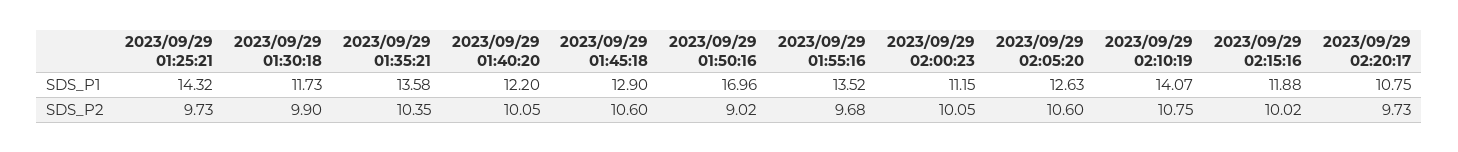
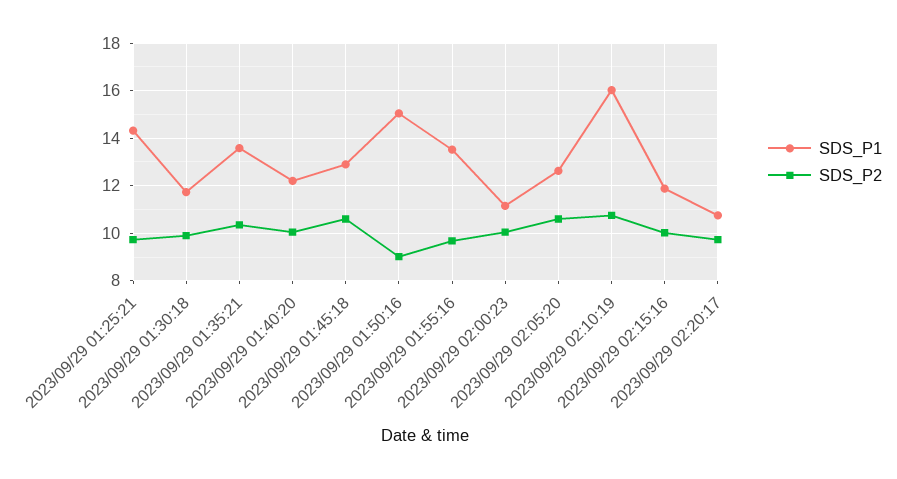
SDS_P1, 2023/09/29 01:50:16: 16.96 -> 15
SDS_P1, 2023/09/29 02:10:19: 14.07 -> 16

